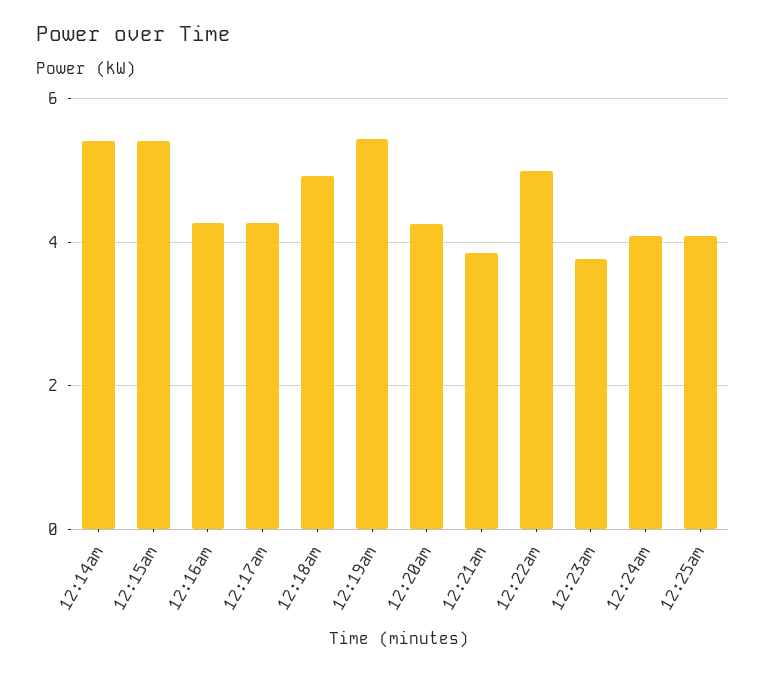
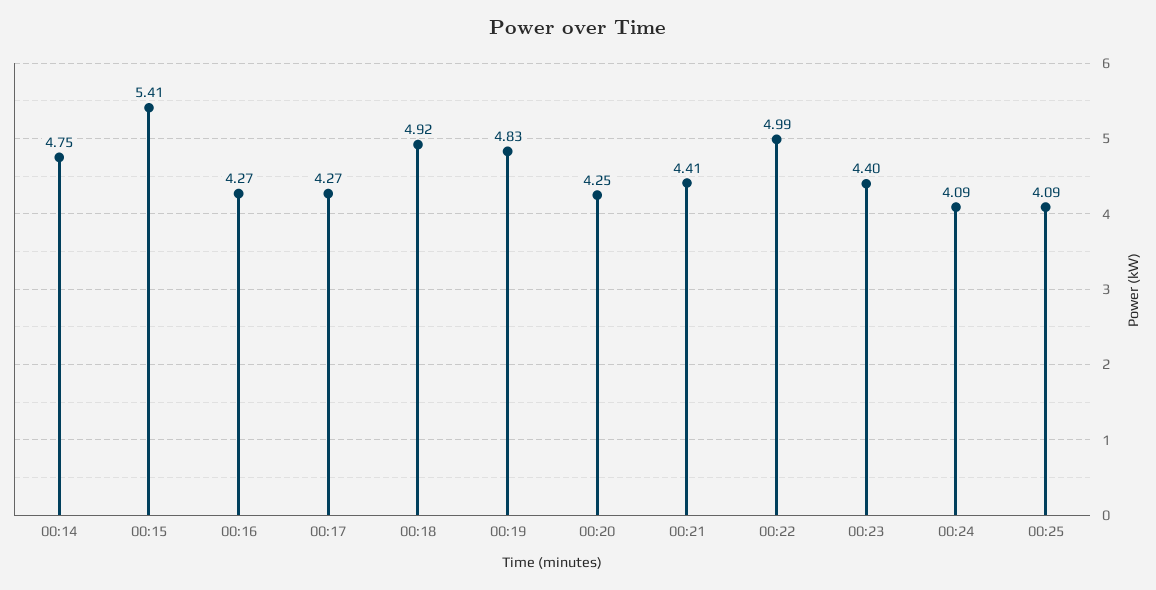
12:14am: 5.4 -> 4.75
12:19am: 5.4 -> 4.83
12:21am: 3.8 -> 4.41
12:23am: 3.8 -> 4.4

